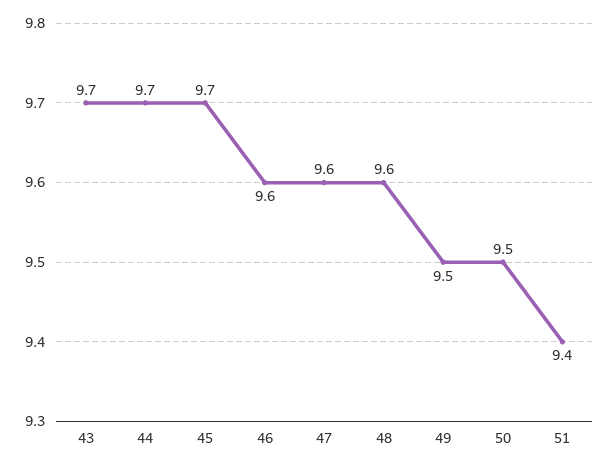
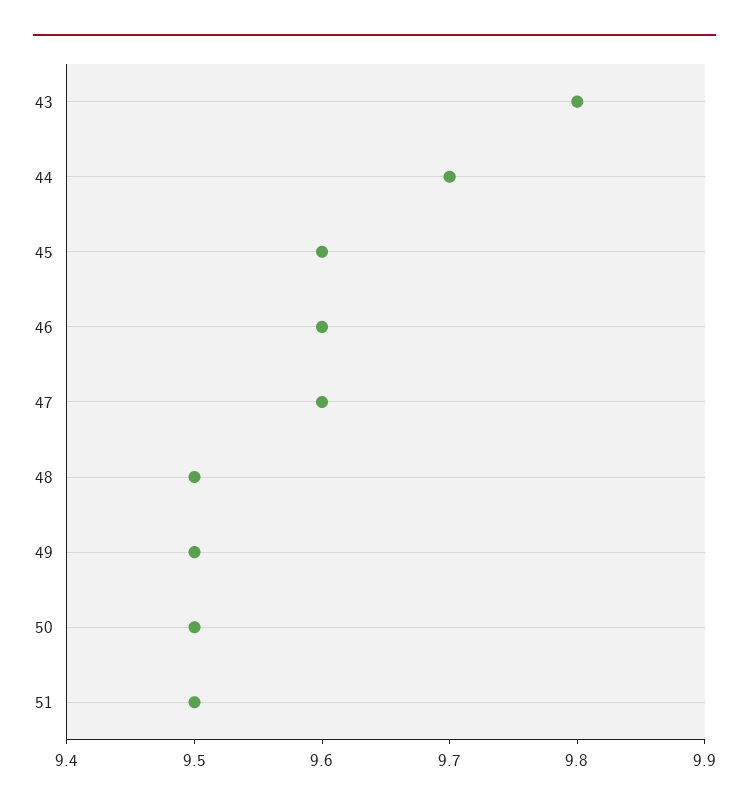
43: 9.7 -> 9.8
45: 9.7 -> 9.6
48: 9.6 -> 9.5
51: 9.4 -> 9.5

